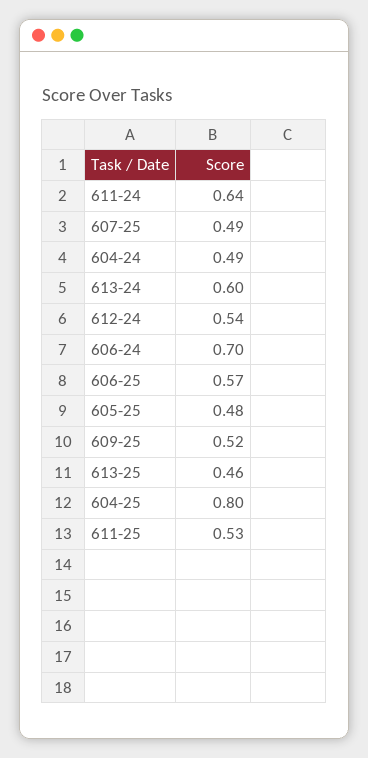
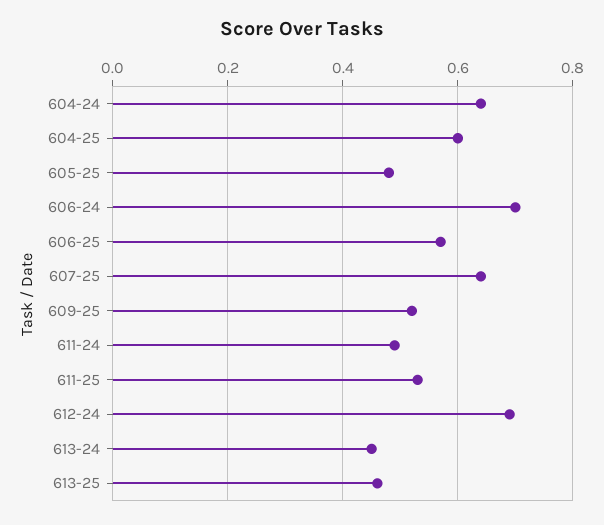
611-24: 0.64 -> 0.5
607-25: 0.49 -> 0.65
604-24: 0.49 -> 0.65
613-24: 0.6 -> 0.45
612-24: 0.54 -> 0.7
604-25: 0.8 -> 0.6

